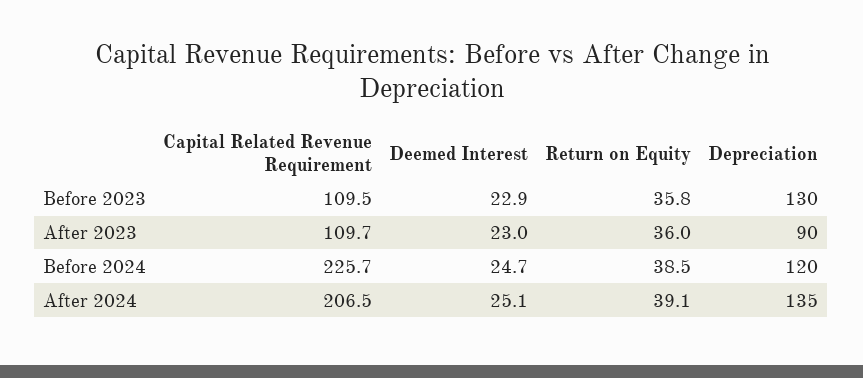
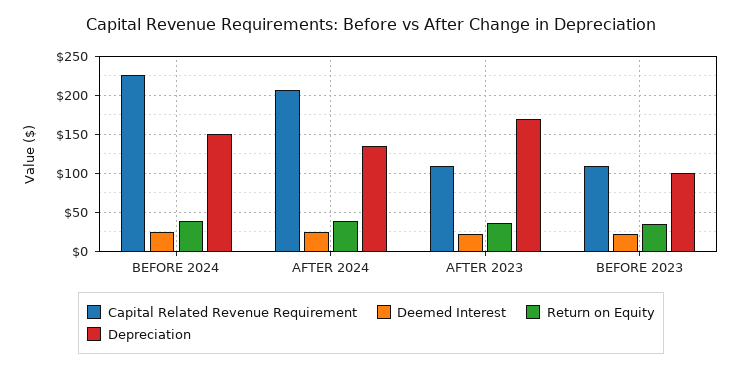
Depreciation, Before 2023: 130 -> 100
Depreciation, After 2023: 90 -> 170
Depreciation, Before 2024: 120 -> 150

